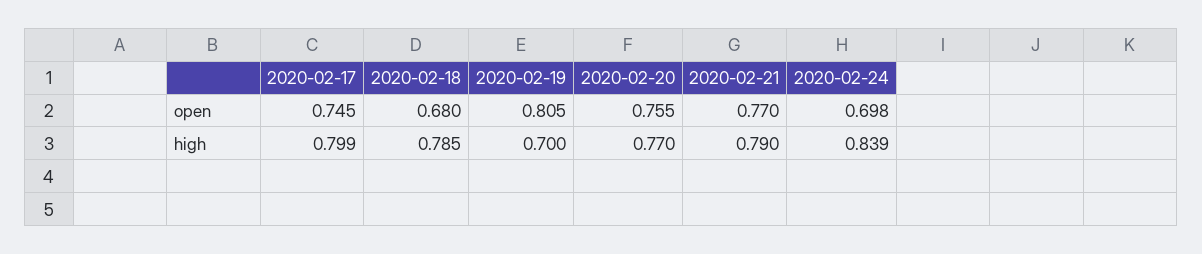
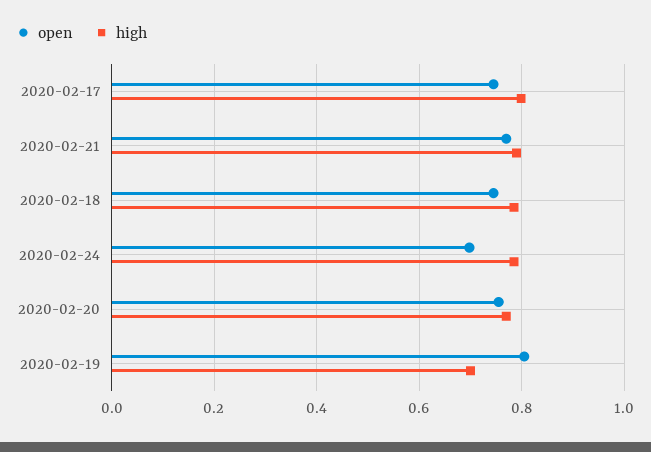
open, 2020-02-18: 0.68 -> 0.74
high, 2020-02-24: 0.839 -> 0.78

